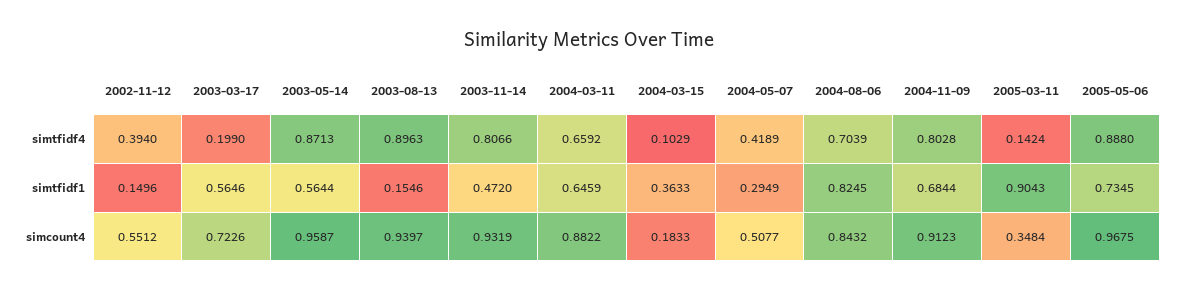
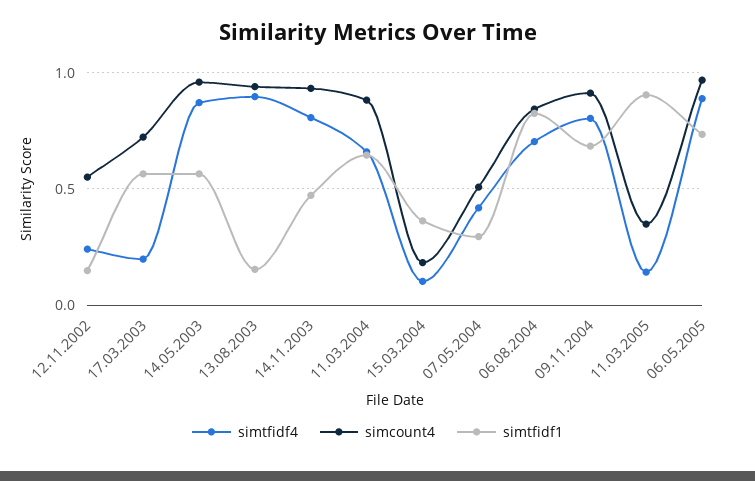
simtfidf4, 2002-11-12: 0.394 -> 0.25

